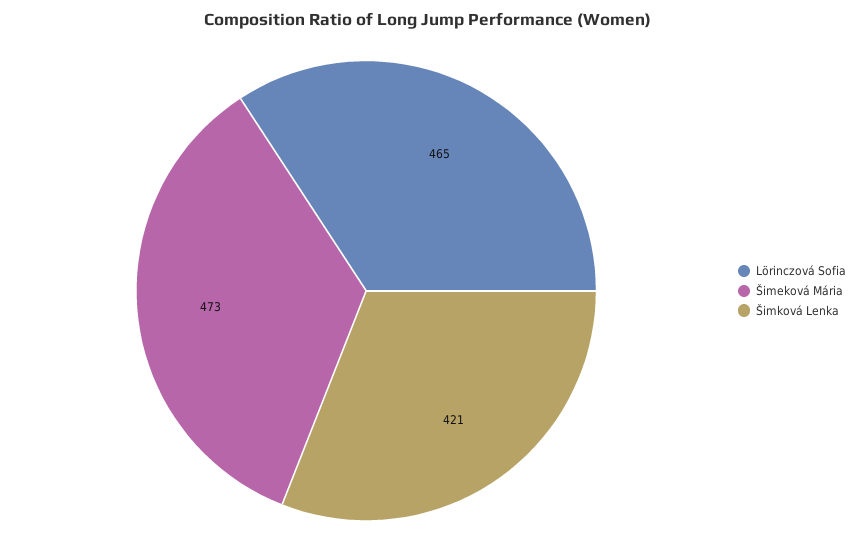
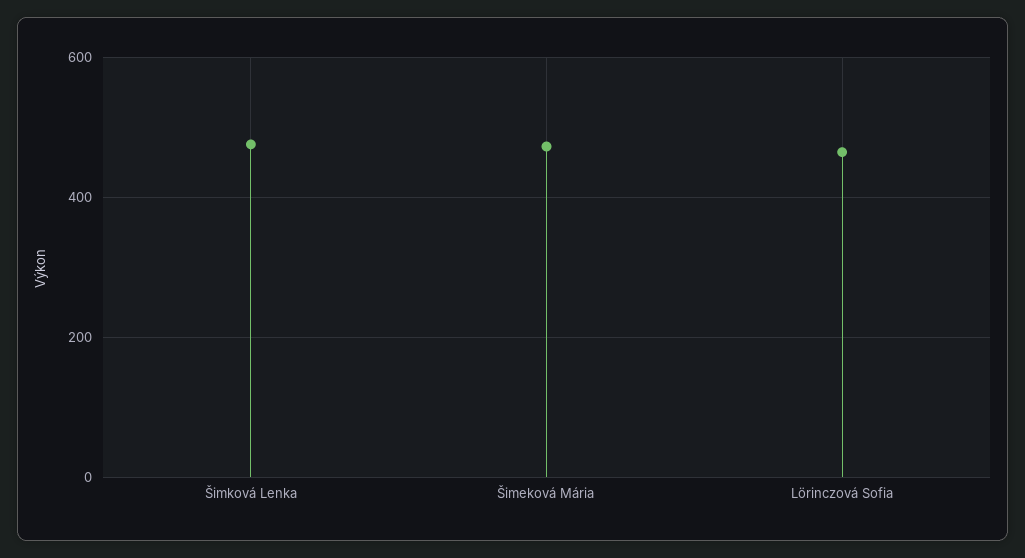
Šimková Lenka: 421 -> 480

